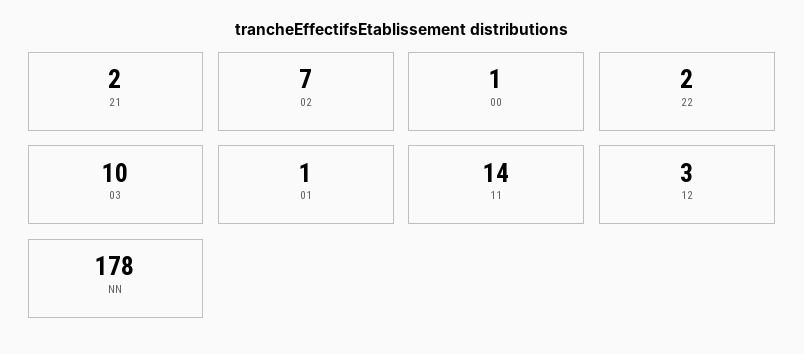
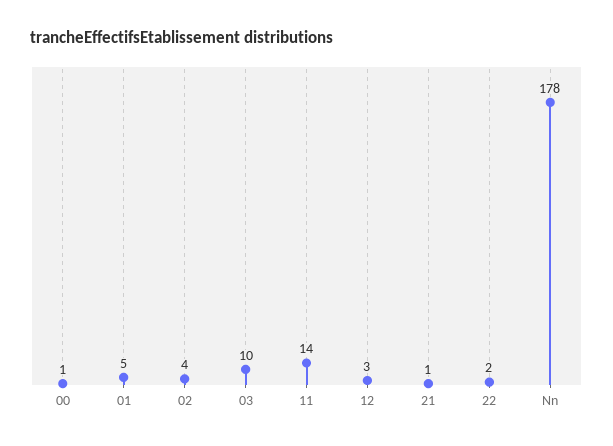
21: 2 -> 1
02: 7 -> 4
01: 1 -> 5

